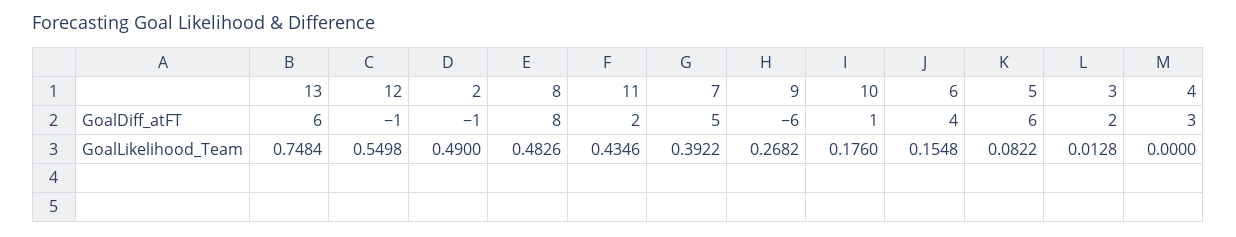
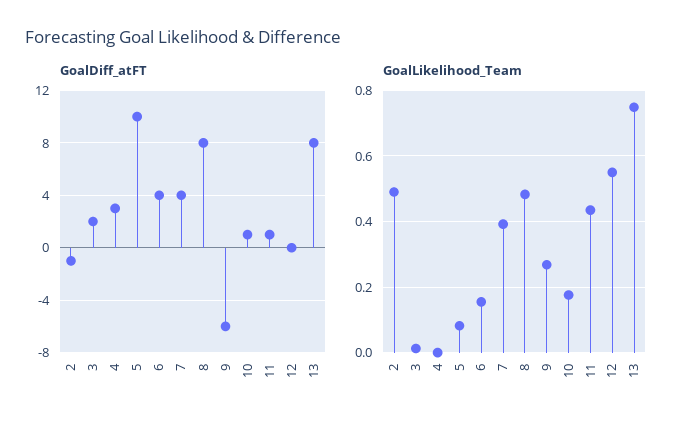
GoalDiff_atFT, 13: 6 -> 8
GoalDiff_atFT, 12: -1 -> 0
GoalDiff_atFT, 11: 2 -> 1
GoalDiff_atFT, 7: 5 -> 4
GoalDiff_atFT, 5: 6 -> 10

